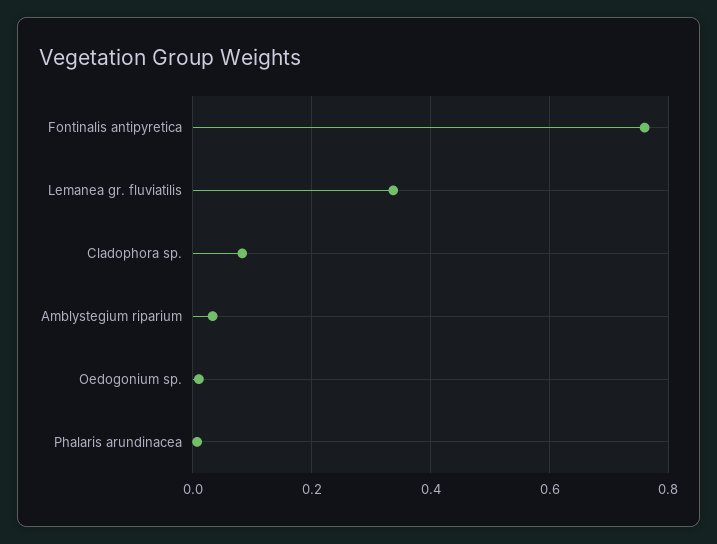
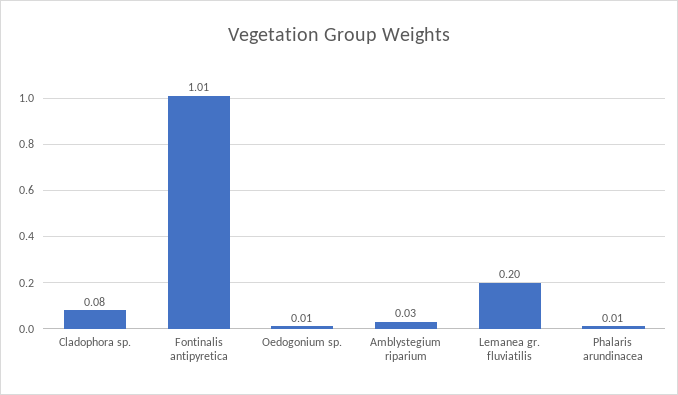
Fontinalis antipyretica: 0.76 -> 1.01
Lemanea gr. fluviatilis: 0.34 -> 0.2

